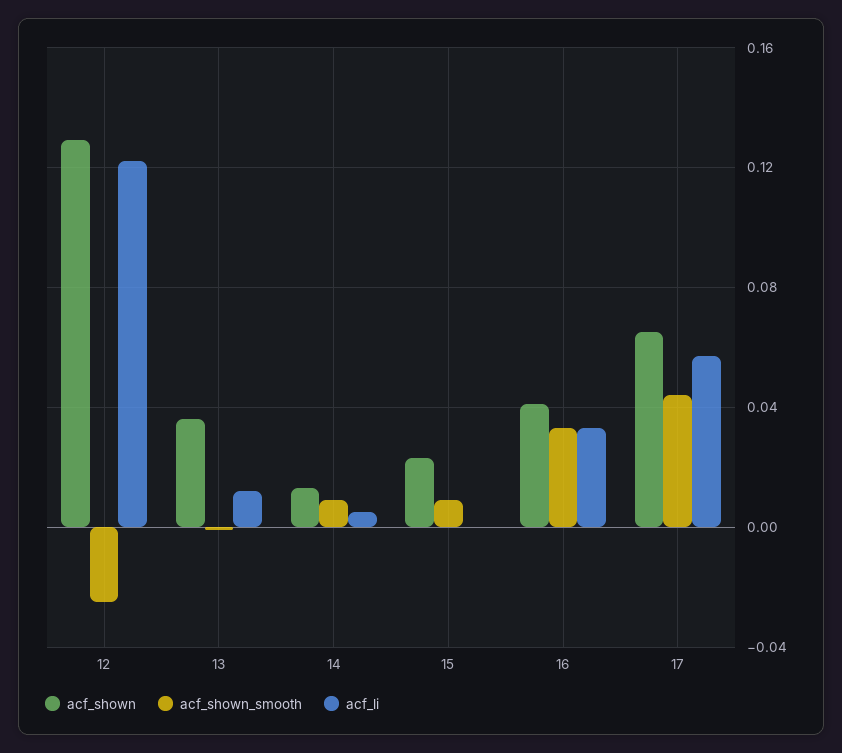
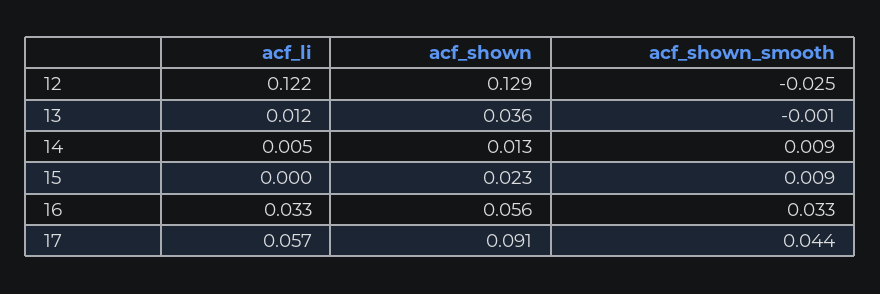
acf_shown, 16: 0.04 -> 0.056
acf_shown, 17: 0.065 -> 0.091

